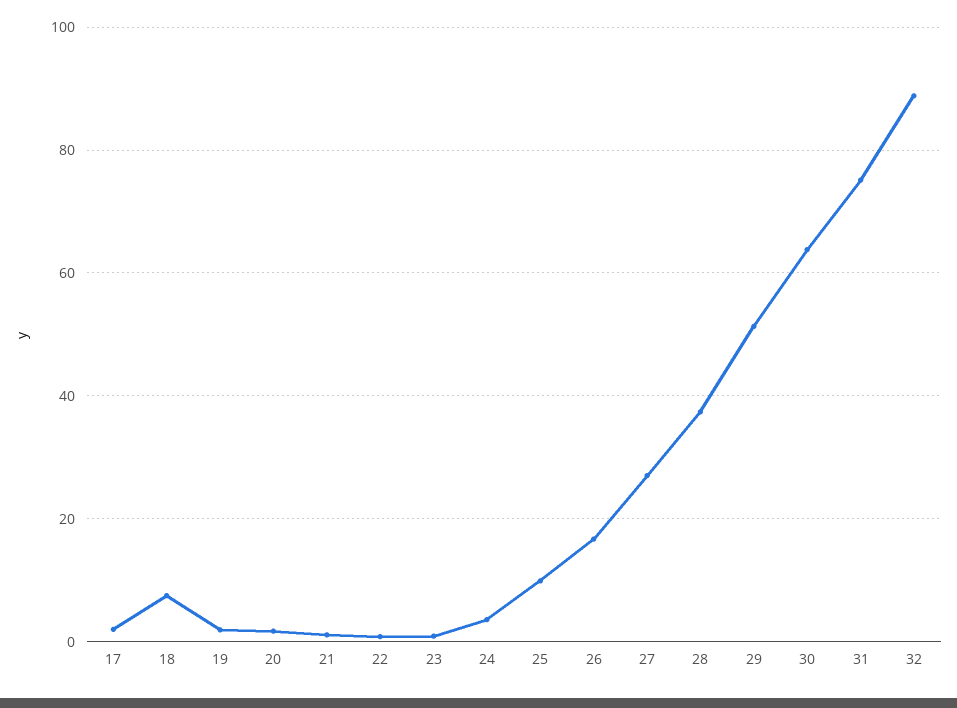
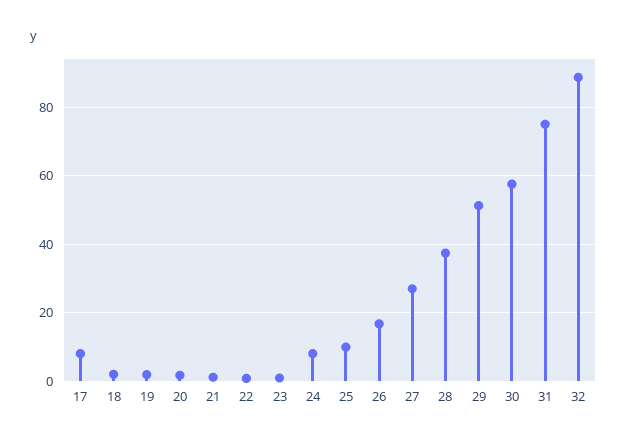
17: 2 -> 8
18: 8 -> 2
24: 4 -> 8
30: 64 -> 58

